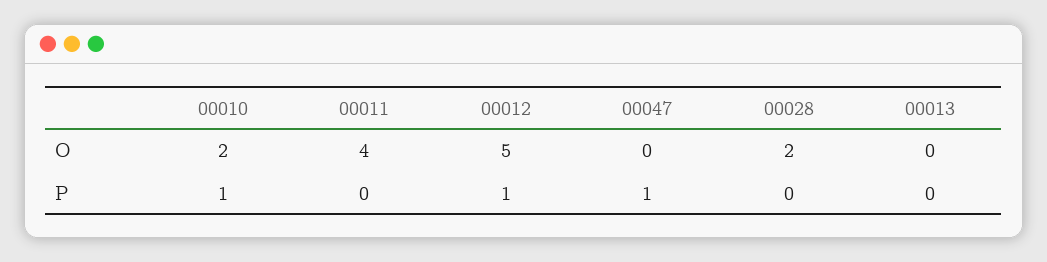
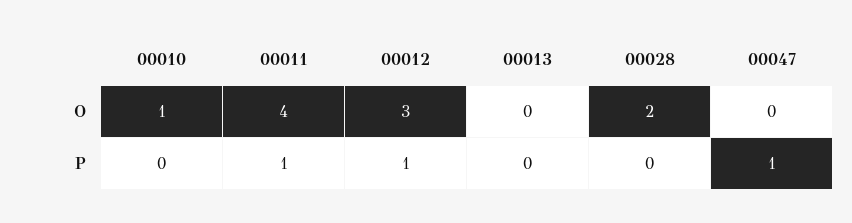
00010, O: 2 -> 1
00012, O: 5 -> 3
00010, P: 1 -> 0
00011, P: 0 -> 1

